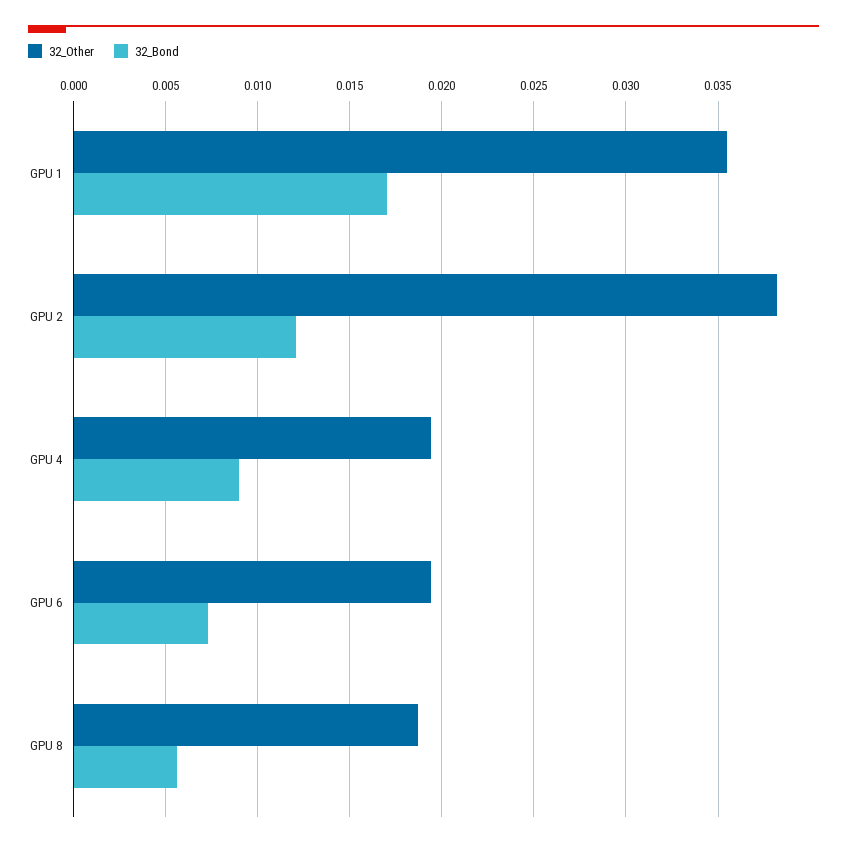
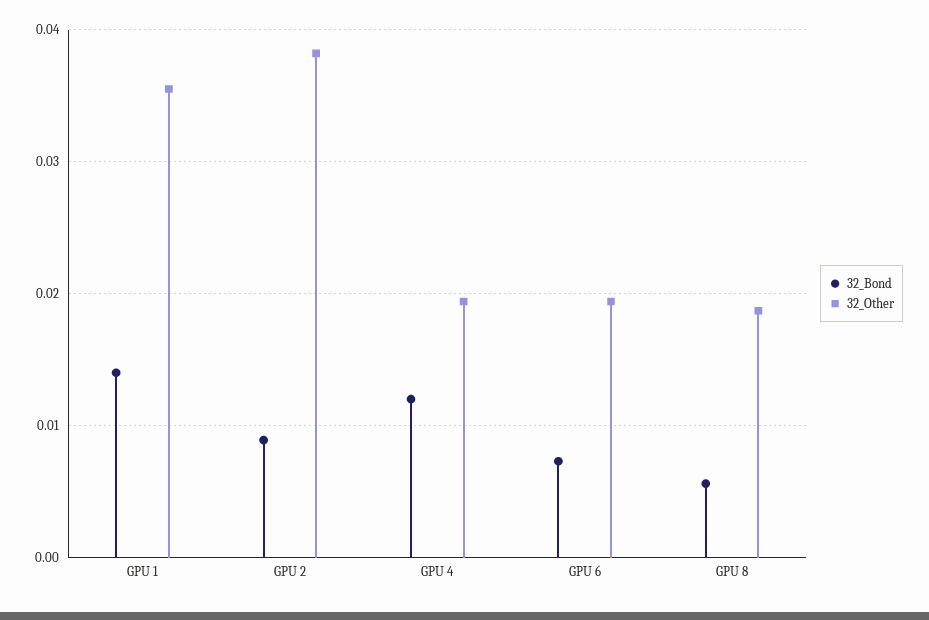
32_Bond, GPU 1: 0.017 -> 0.014
32_Bond, GPU 2: 0.012 -> 0.009
32_Bond, GPU 4: 0.009 -> 0.012

